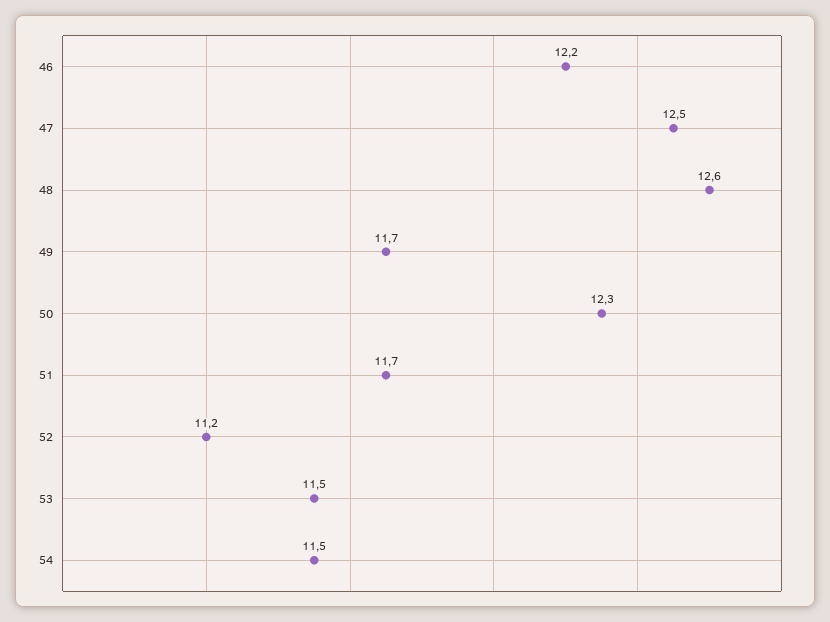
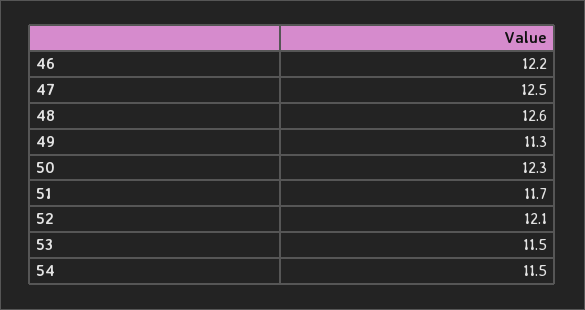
49: 11.7 -> 11.3
52: 11.2 -> 12.1

